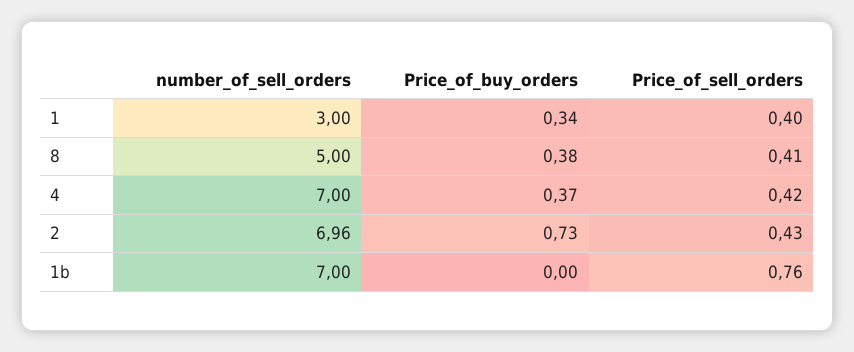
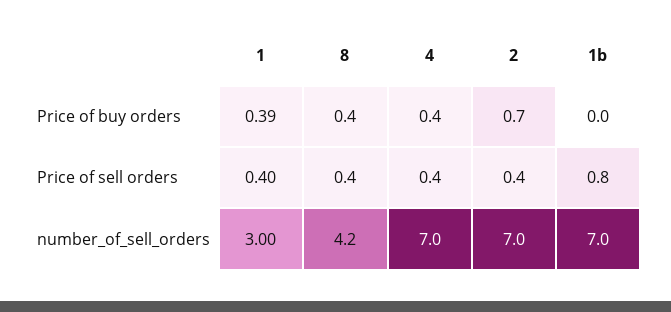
Price_of_buy_orders, 1: 0.34 -> 0.39
number_of_sell_orders, 8: 5 -> 4.2

